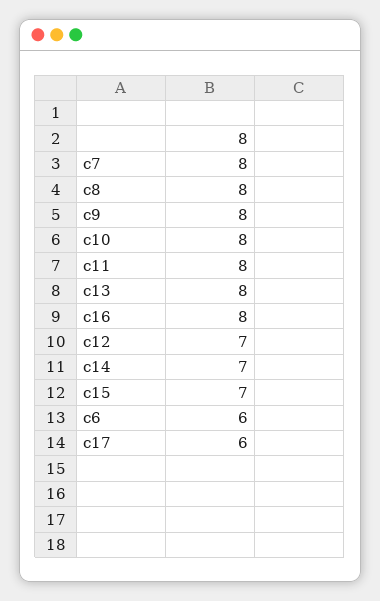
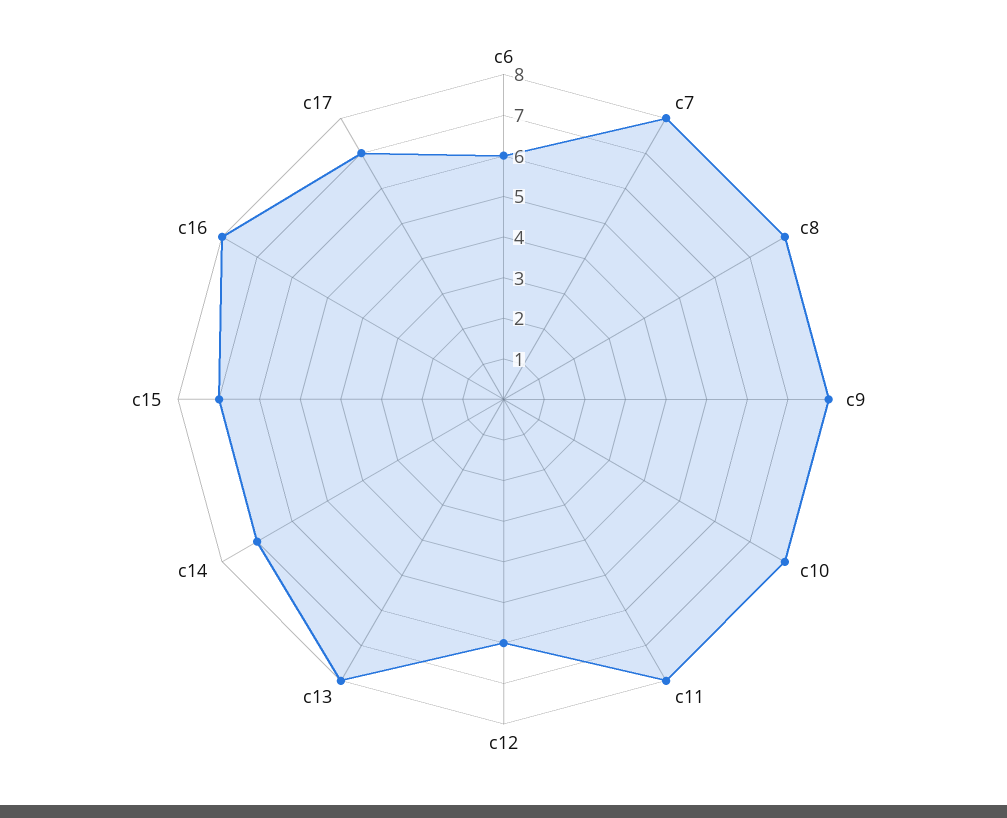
c12: 7 -> 6
c17: 6 -> 7

